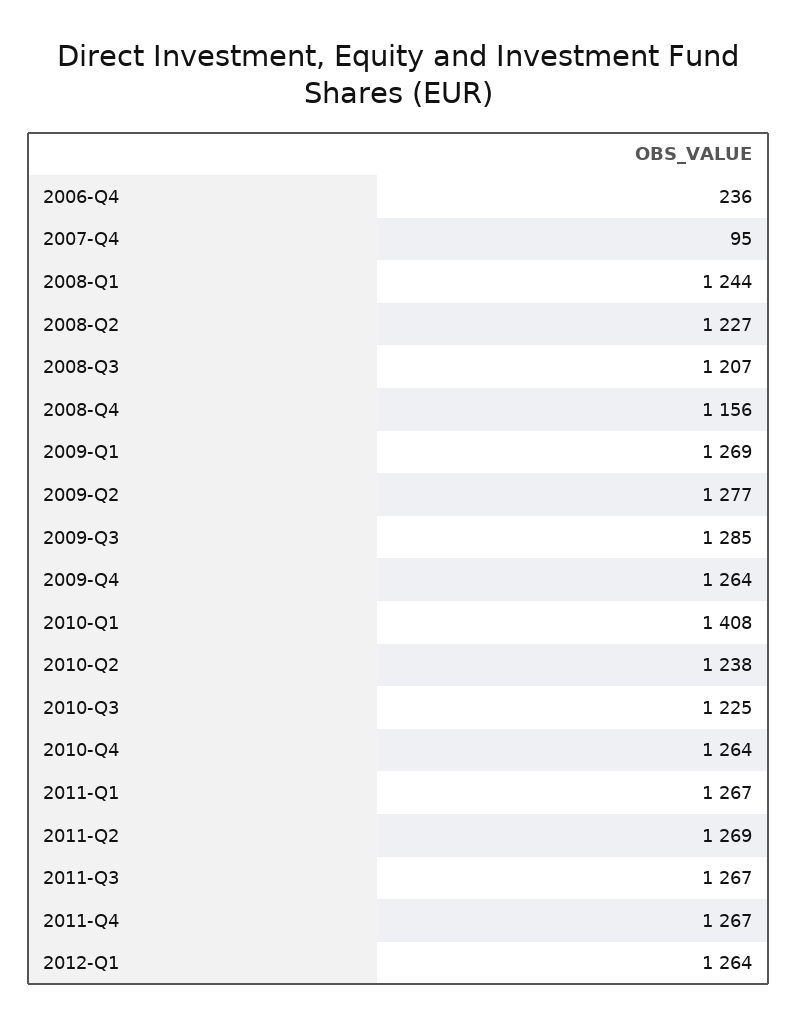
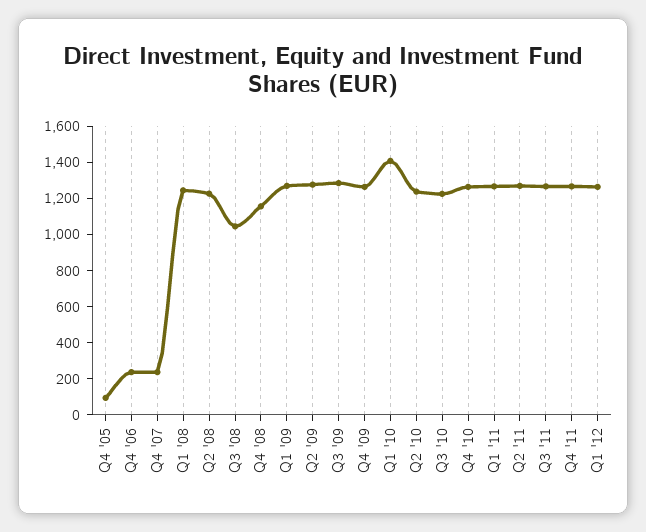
2007-Q4: 95 -> 250
2008-Q3: 1207 -> 1050
Q4 '05: none -> 100

